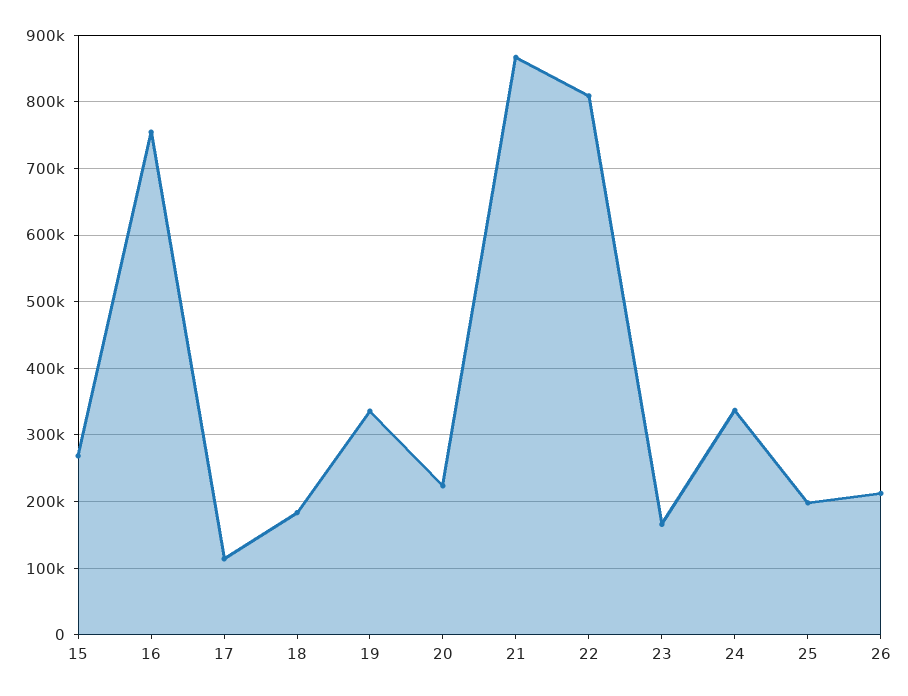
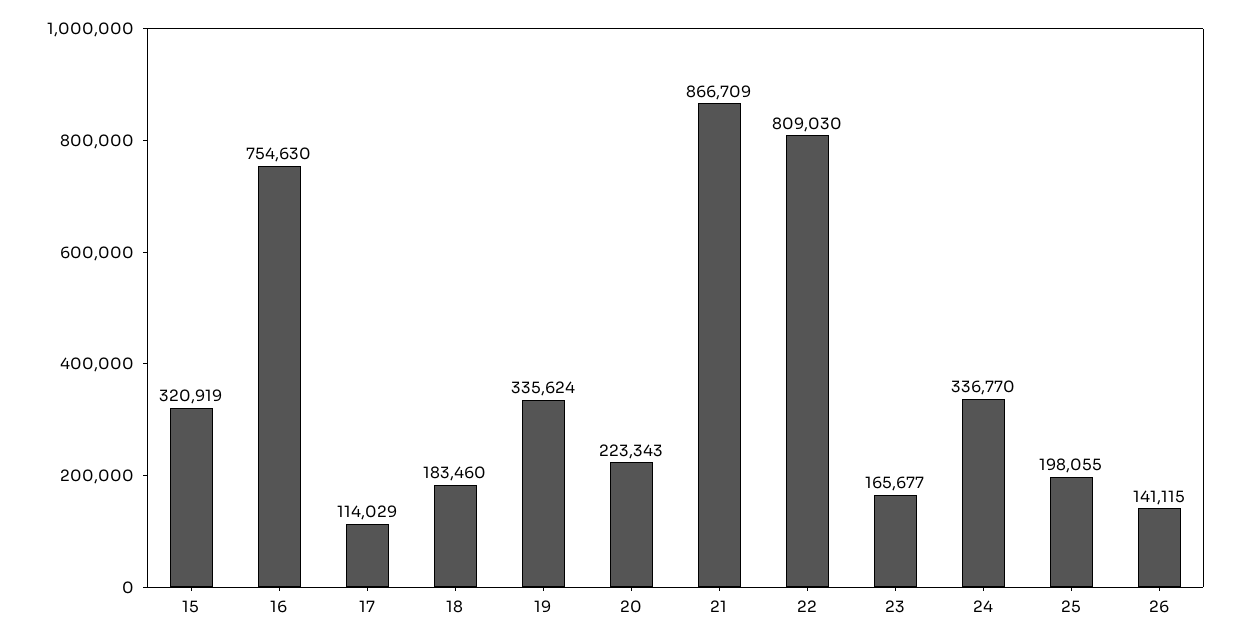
15: 270000 -> 320919
26: 210000 -> 141115

